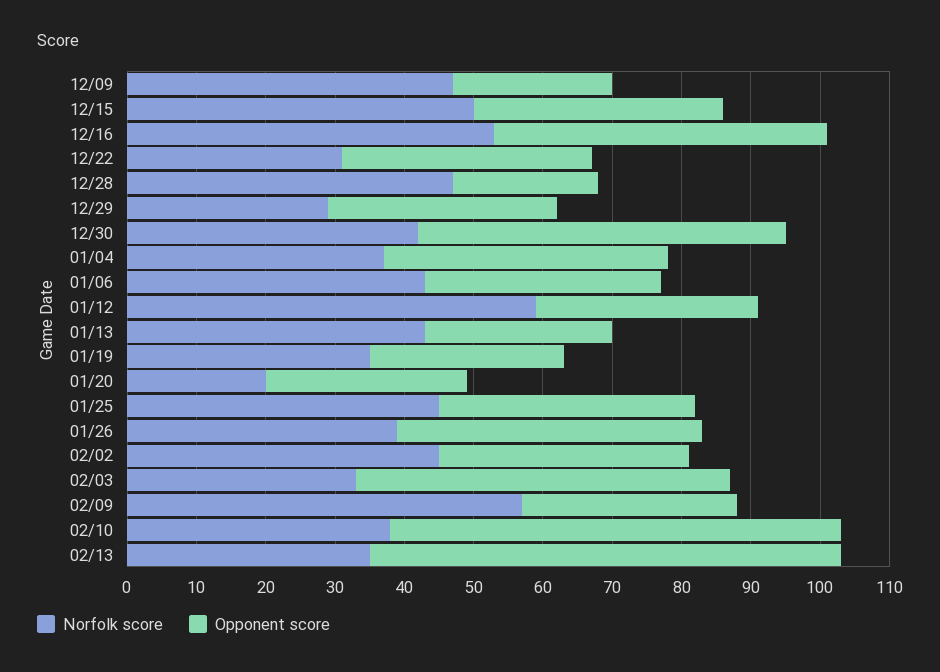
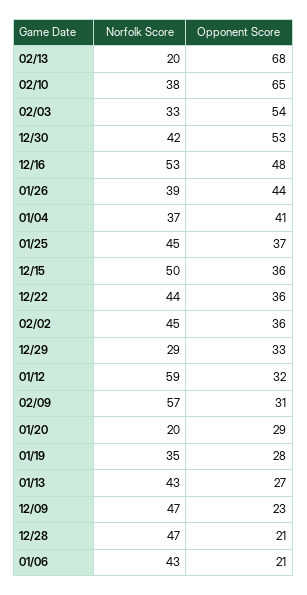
Norfolk score, 12/22: 30 -> 44
Opponent score, 01/06: 35 -> 21
Norfolk score, 02/13: 35 -> 20

